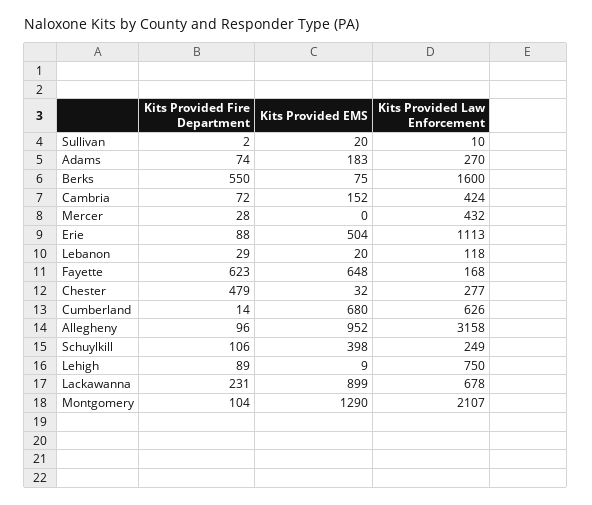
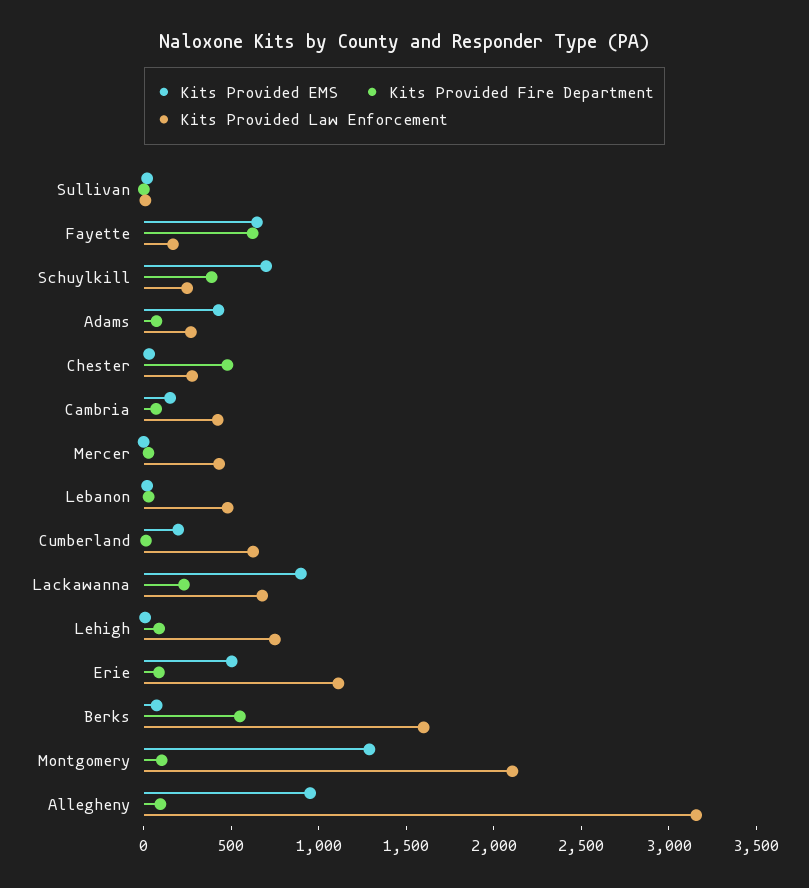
Kits Provided EMS, Adams: 183 -> 400
Kits Provided Law Enforcement, Lebanon: 118 -> 500
Kits Provided EMS, Cumberland: 680 -> 200
Kits Provided Fire Department, Schuylkill: 106 -> 400
Kits Provided EMS, Schuylkill: 398 -> 700

